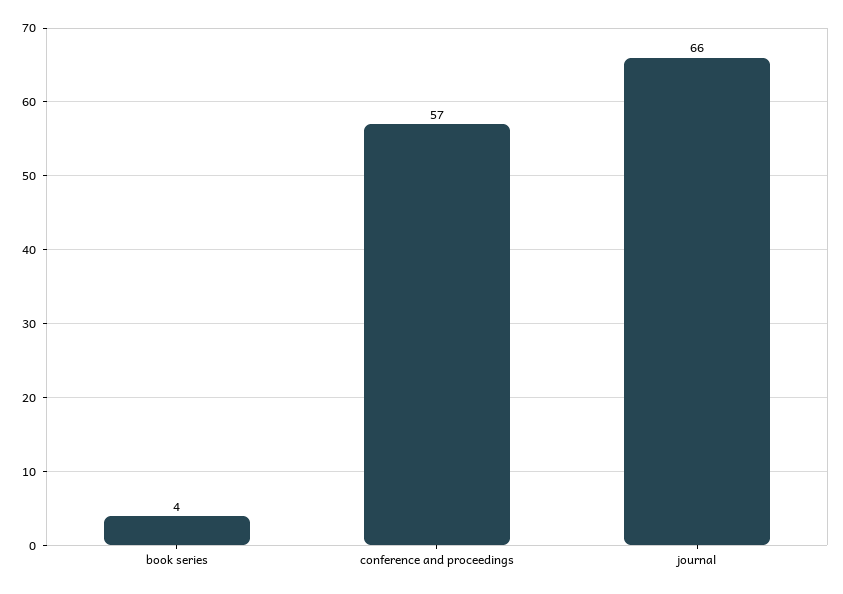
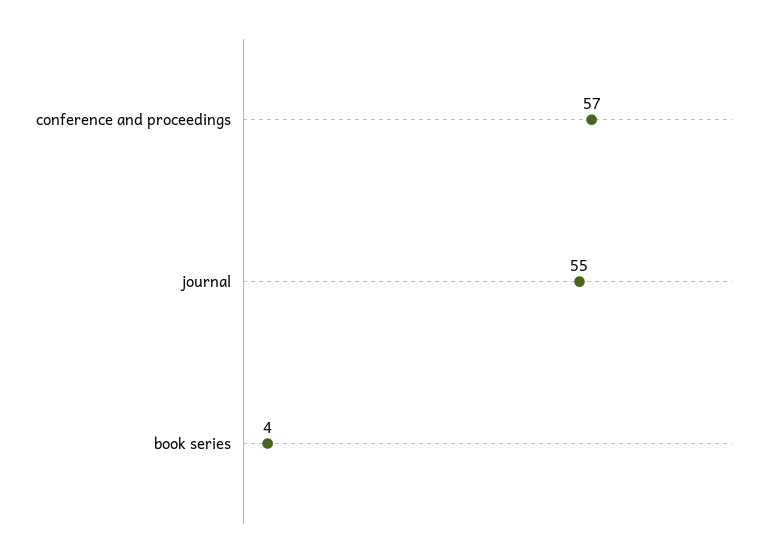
journal: 66 -> 55

